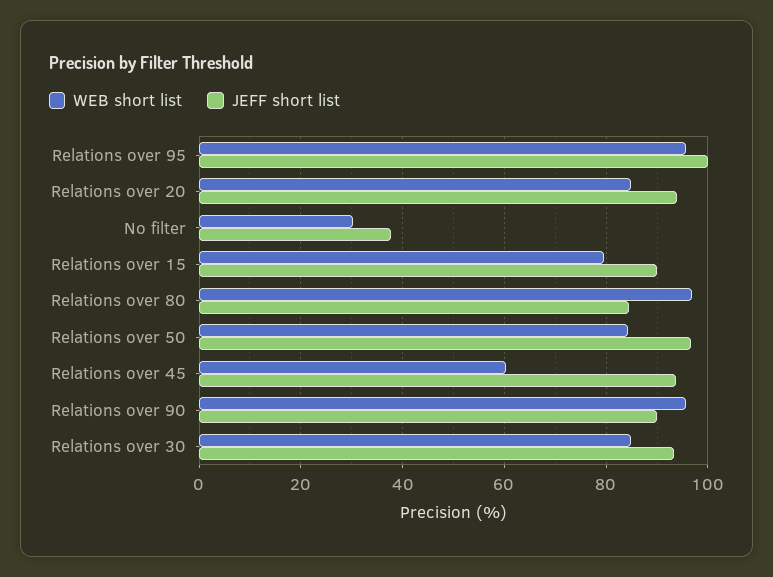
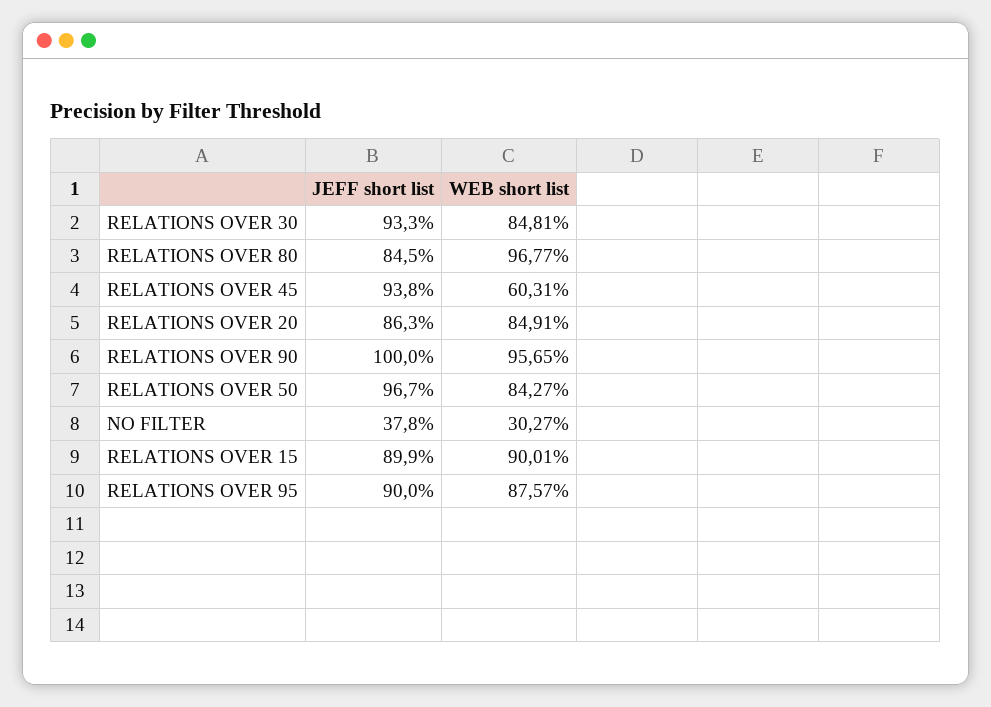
WEB short list, Relations over 95: 96 -> 87.57
JEFF short list, Relations over 95: 100 -> 90
JEFF short list, Relations over 20: 94 -> 86.3
WEB short list, Relations over 15: 80 -> 90.01
JEFF short list, Relations over 90: 90 -> 100

